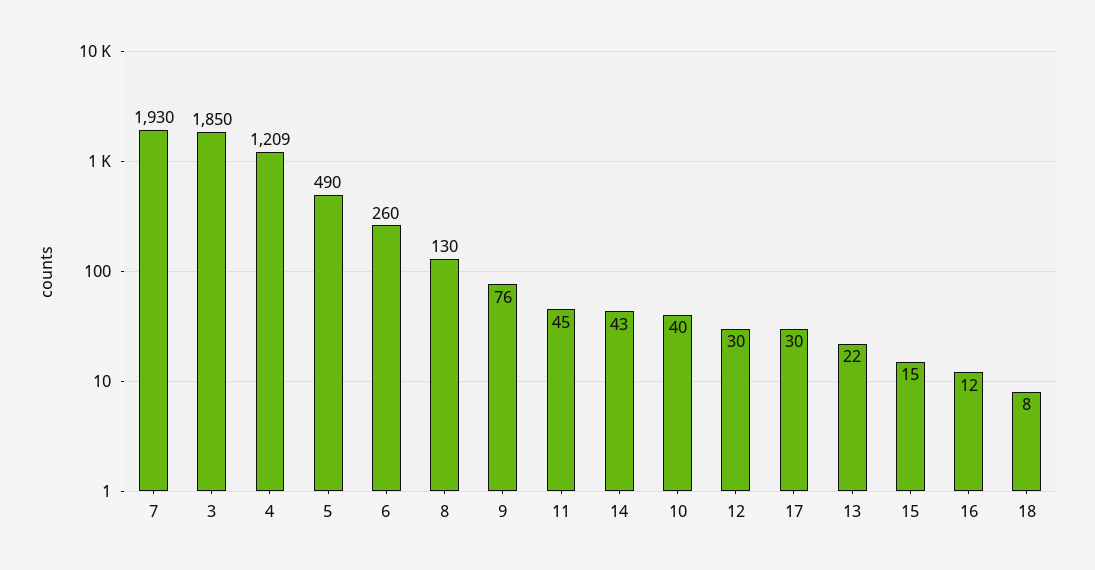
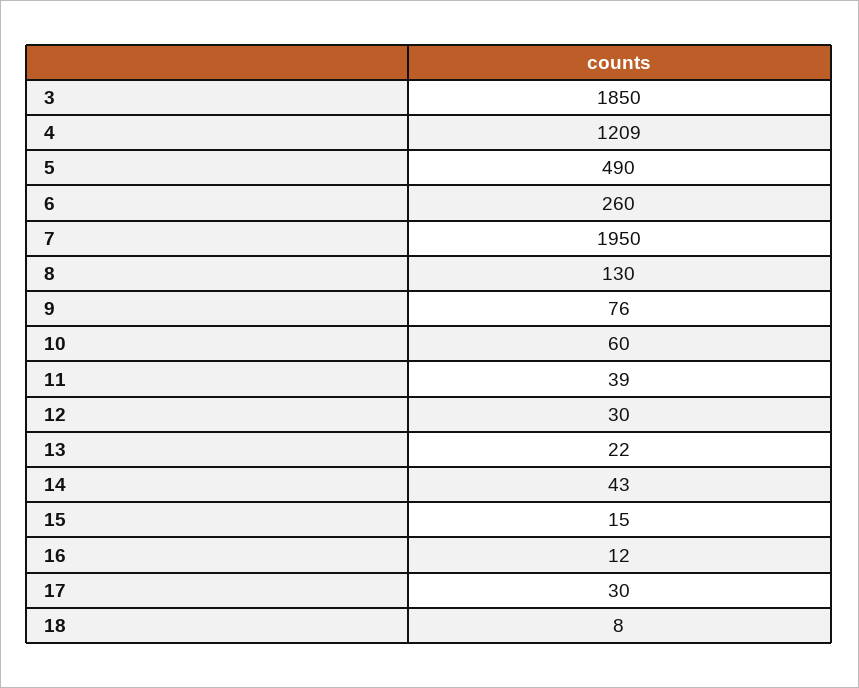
7: 1930 -> 1950
11: 45 -> 39
10: 40 -> 60

